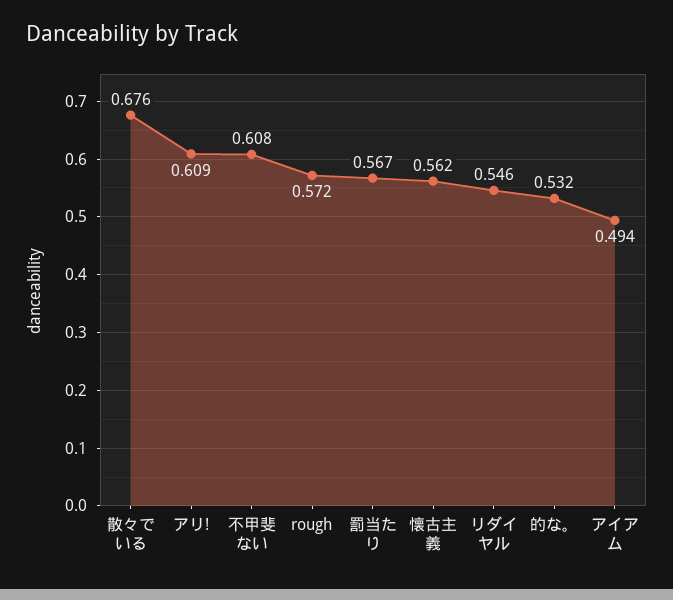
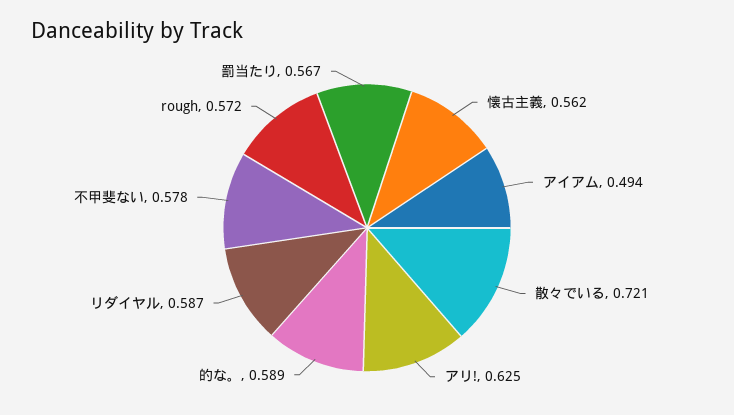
散々でいる: 0.676 -> 0.721
アリ!: 0.609 -> 0.625
不甲斐ない: 0.608 -> 0.578
リダイヤル: 0.546 -> 0.587
的な。: 0.532 -> 0.589

